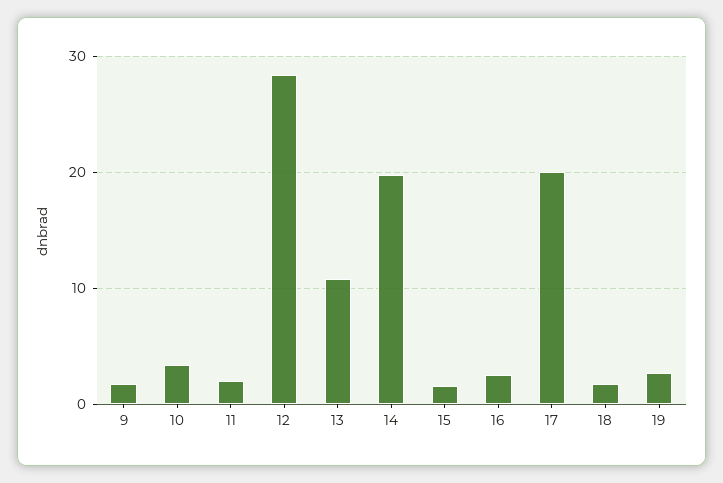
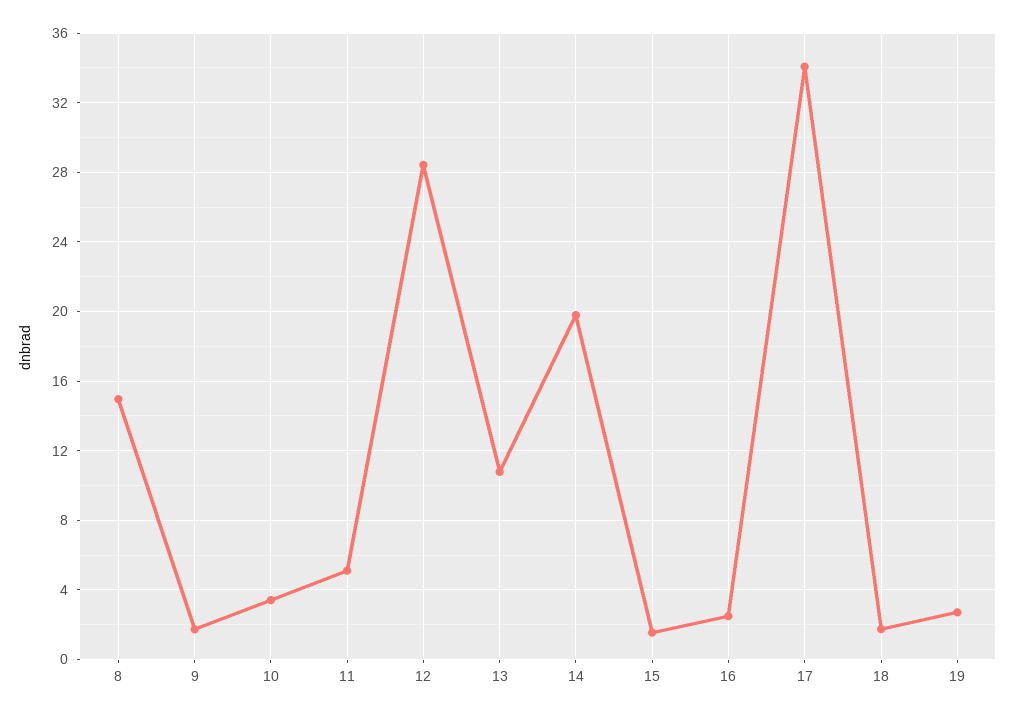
11: 2 -> 5
17: 20 -> 34
8: none -> 15

